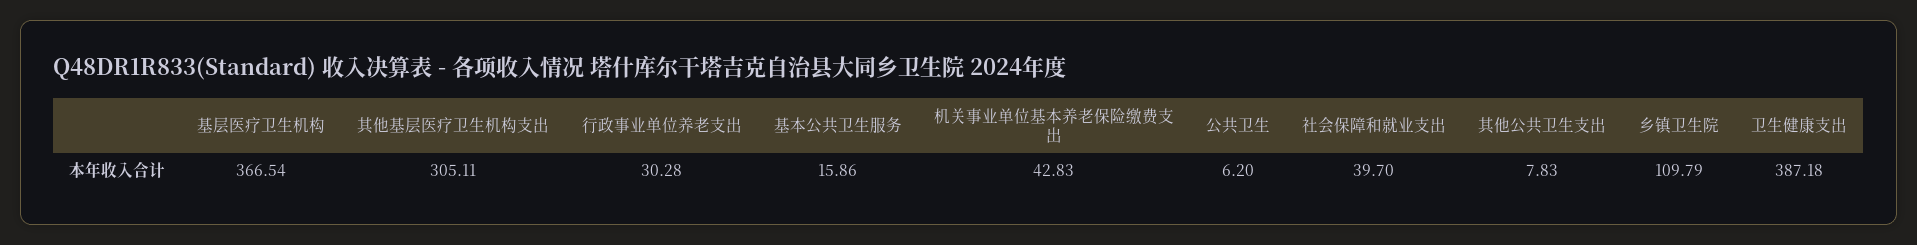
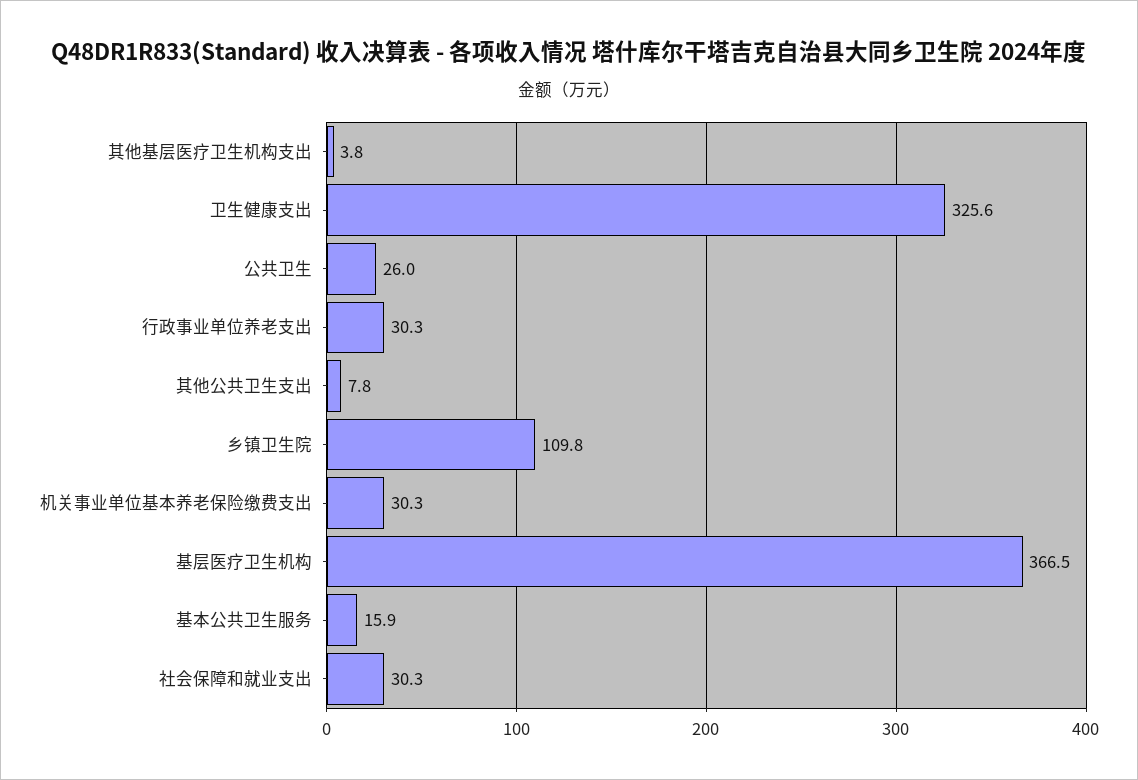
其他基层医疗卫生机构支出: 305.11 -> 3.8
机关事业单位基本养老保险缴费支出: 42.83 -> 30.3
公共卫生: 6.2 -> 26
社会保障和就业支出: 39.7 -> 30.3
卫生健康支出: 387.18 -> 325.6

